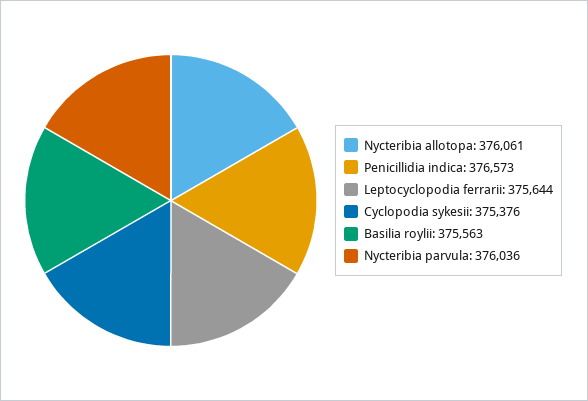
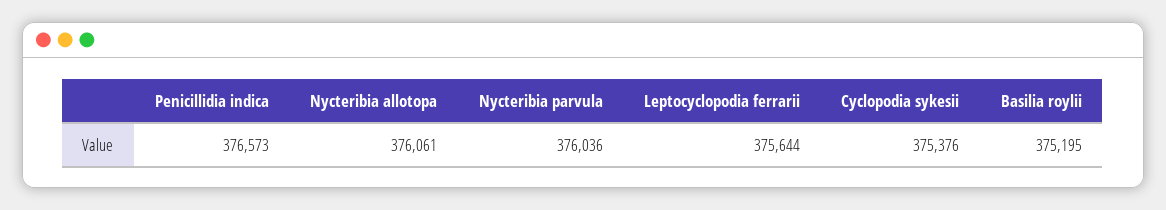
Basilia roylii: 375563 -> 375195

